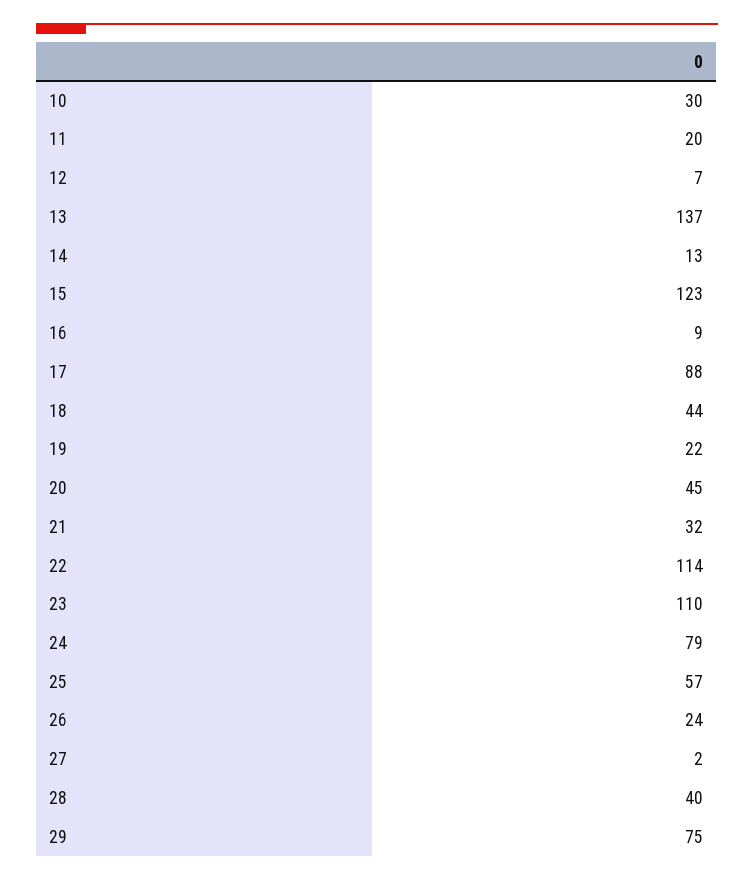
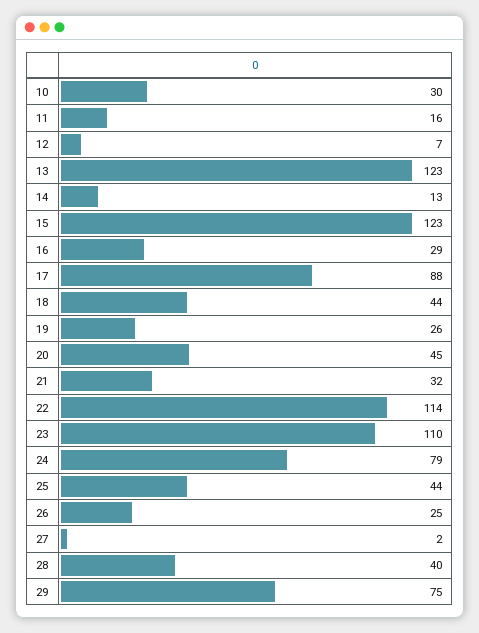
11: 20 -> 16
13: 137 -> 123
16: 9 -> 29
19: 22 -> 26
25: 57 -> 44
26: 24 -> 25

